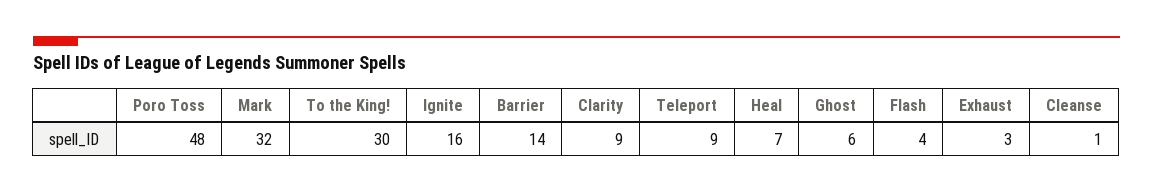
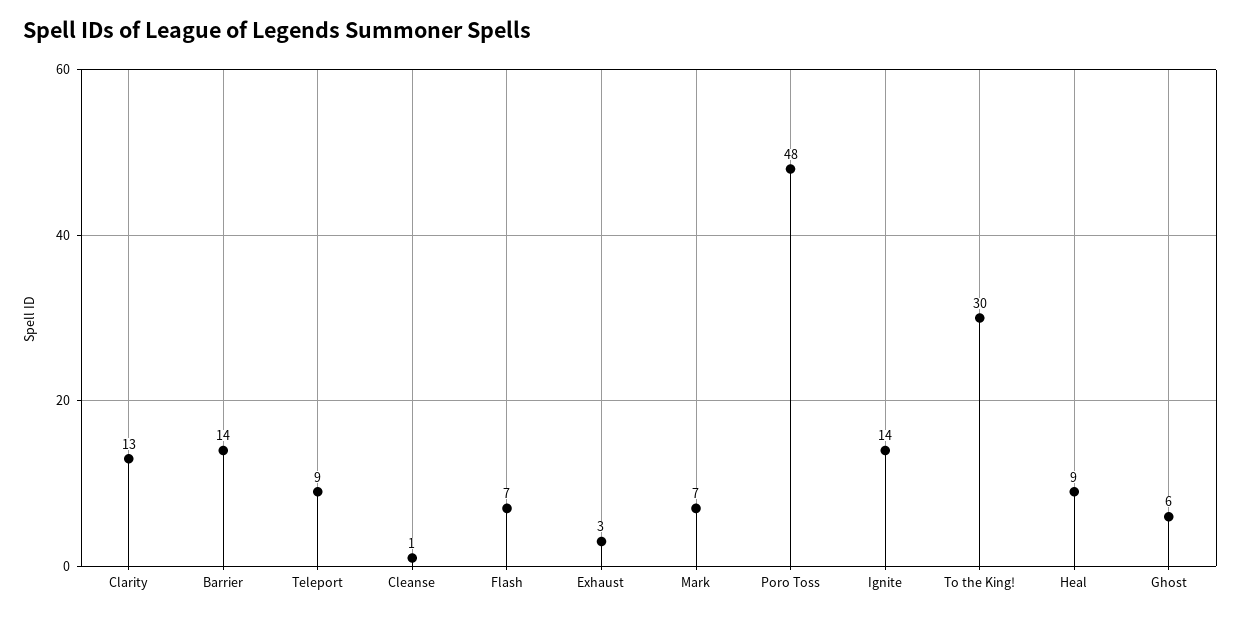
Mark: 32 -> 7
Ignite: 16 -> 14
Clarity: 9 -> 13
Heal: 7 -> 9
Flash: 4 -> 7

